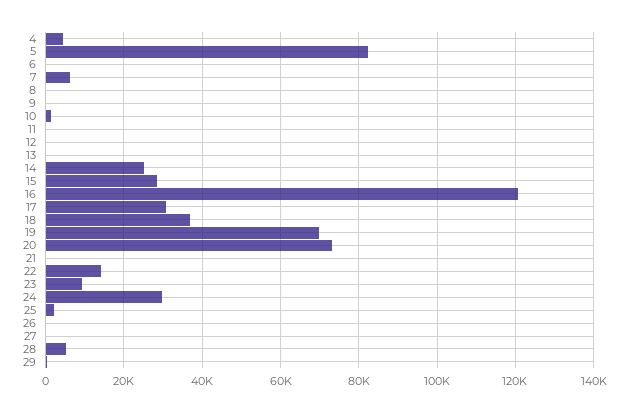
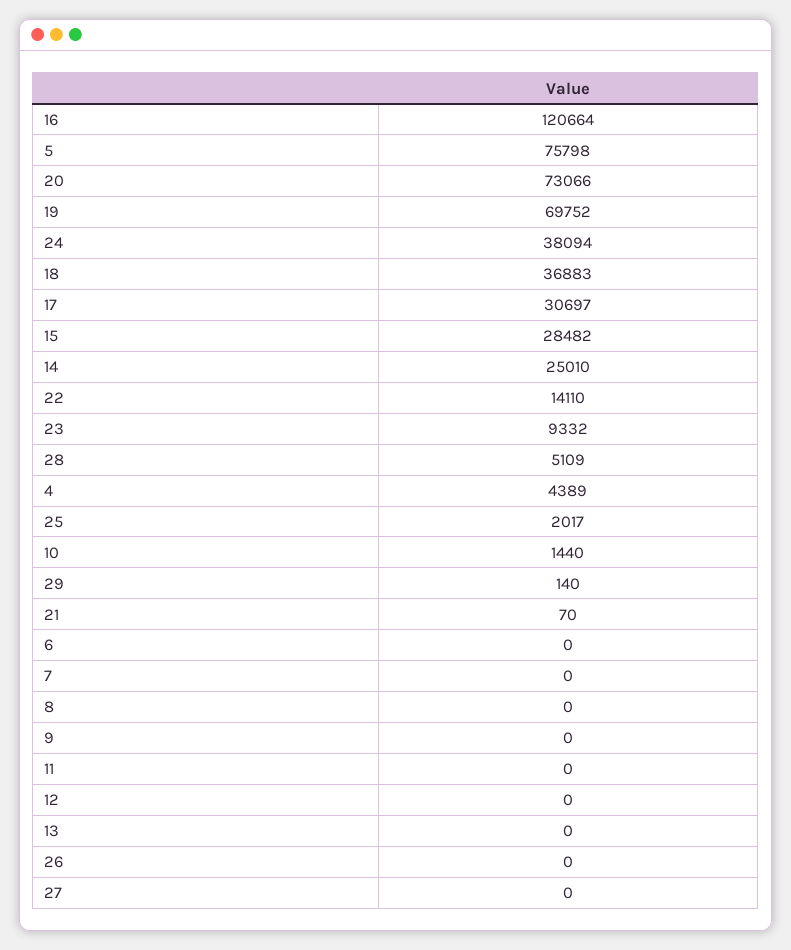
5: 82000 -> 75798
7: 6000 -> 0
24: 30000 -> 38094

